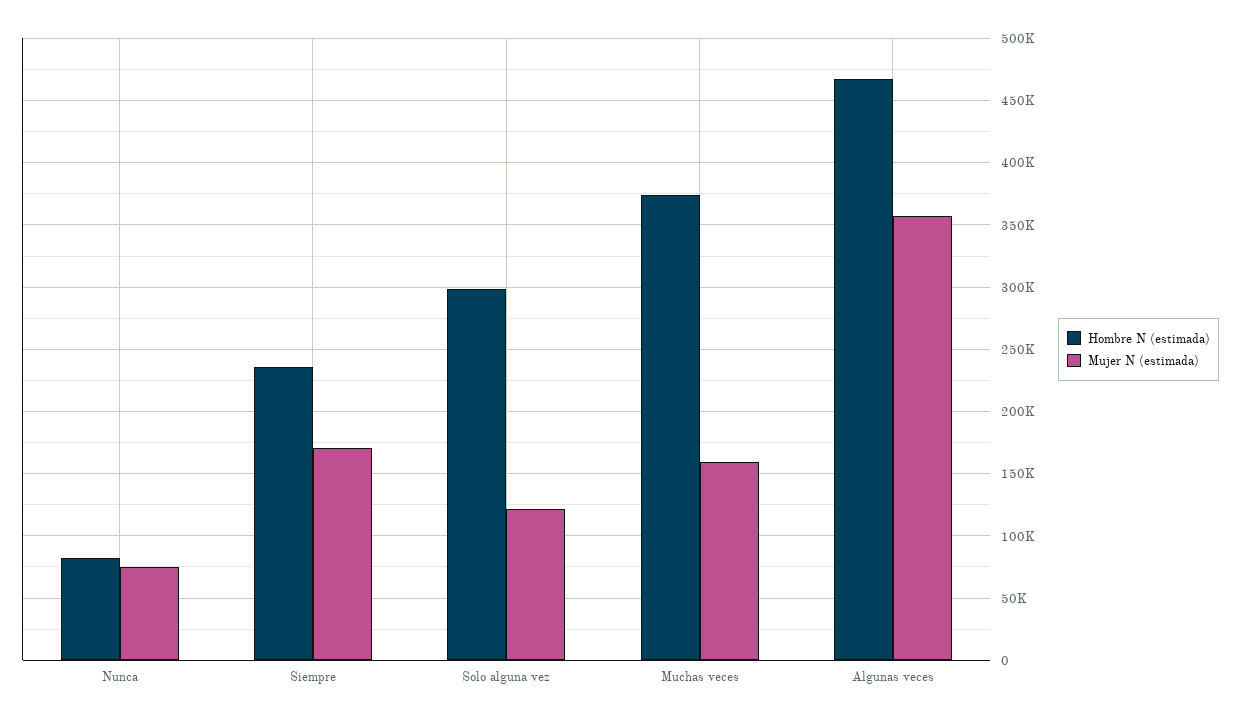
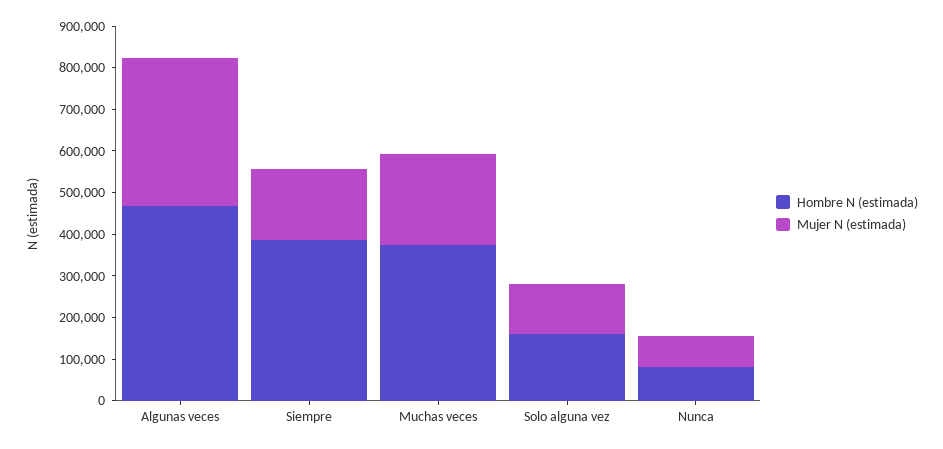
Hombre N (estimada), Siempre: 235000 -> 380000
Hombre N (estimada), Solo alguna vez: 300000 -> 160000
Mujer N (estimada), Muchas veces: 160000 -> 220000

